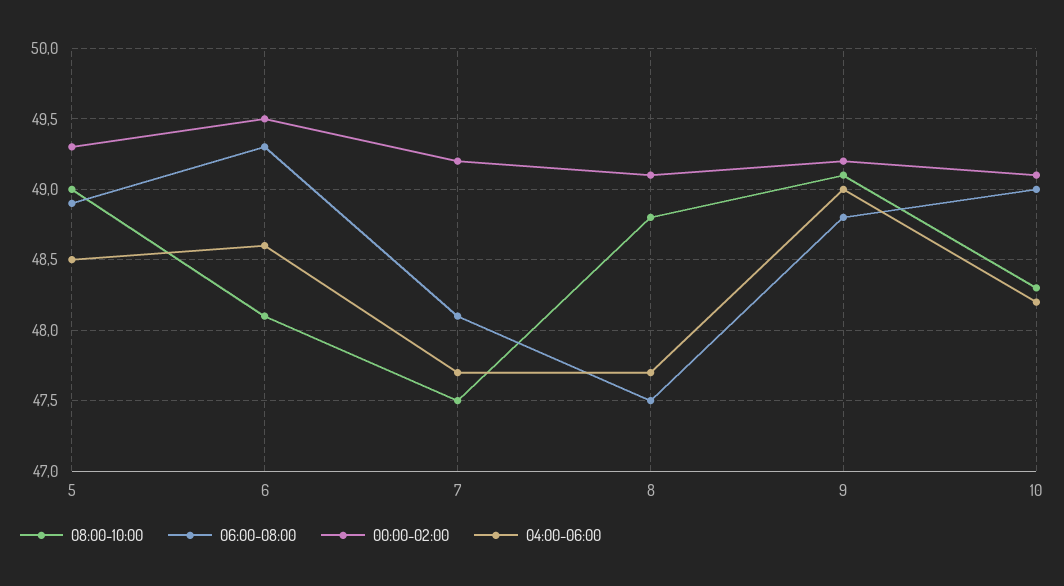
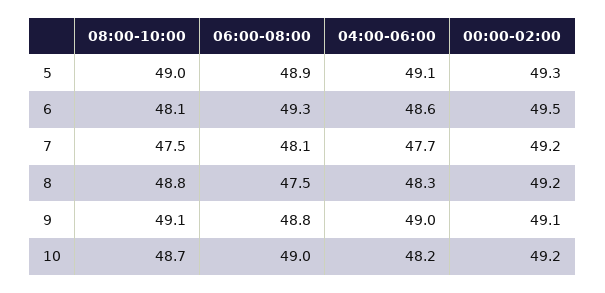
04:00-06:00, 5: 48.5 -> 49.1
00:00-02:00, 8: 49.1 -> 49.2
04:00-06:00, 8: 47.7 -> 48.3
00:00-02:00, 9: 49.2 -> 49.1
08:00-10:00, 10: 48.3 -> 48.7
00:00-02:00, 10: 49.1 -> 49.2

